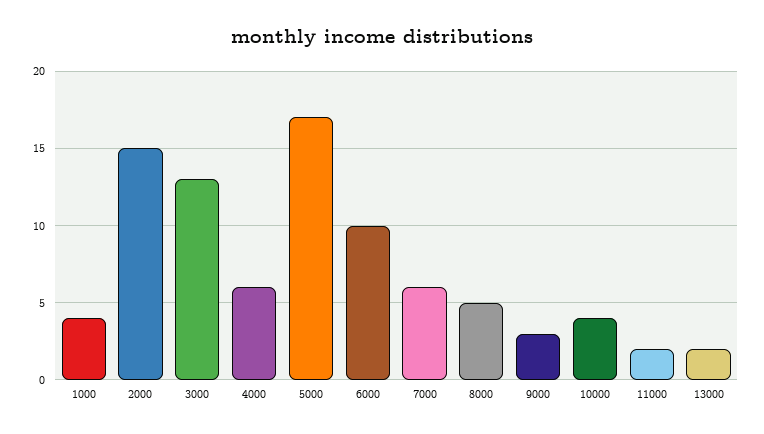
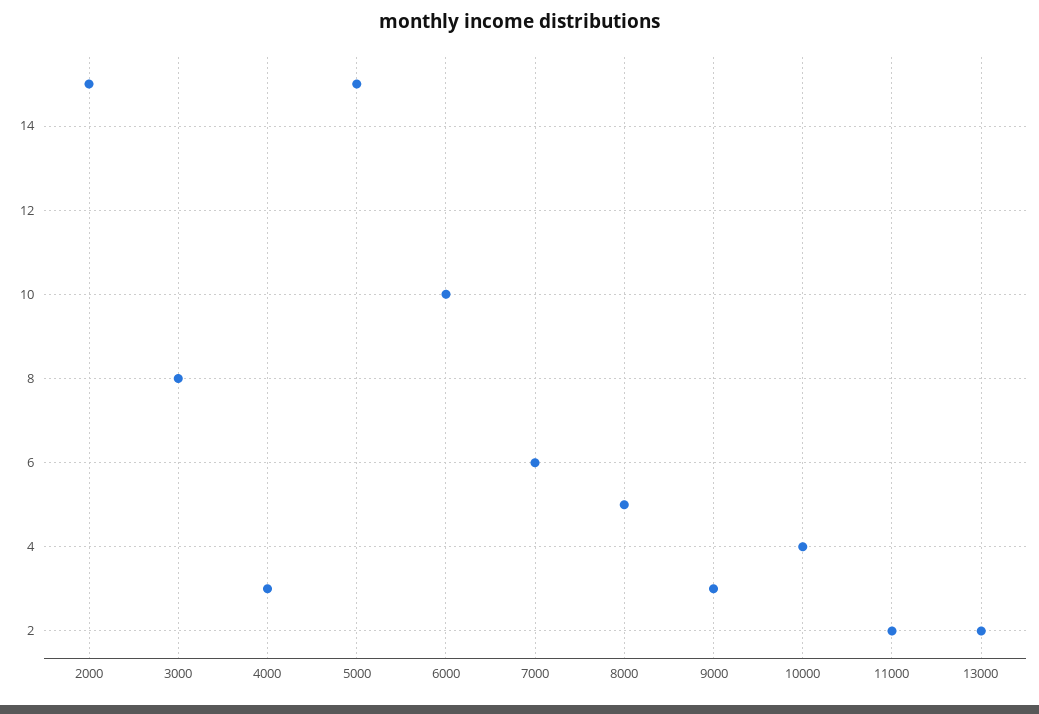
1000: 4 -> none
3000: 13 -> 8
4000: 6 -> 3
5000: 17 -> 15

